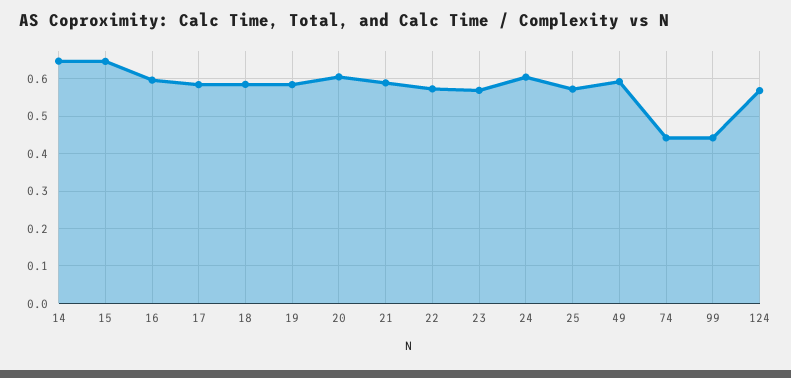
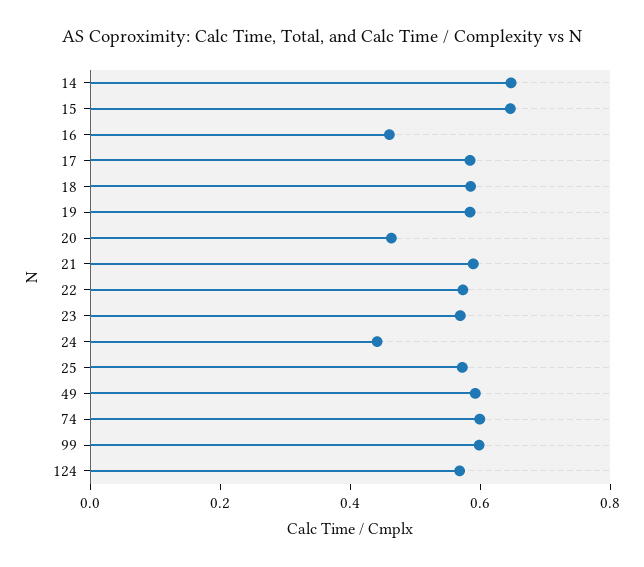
16: 0.6 -> 0.45
20: 0.6 -> 0.45
24: 0.6 -> 0.45
74: 0.44 -> 0.6
99: 0.44 -> 0.6

